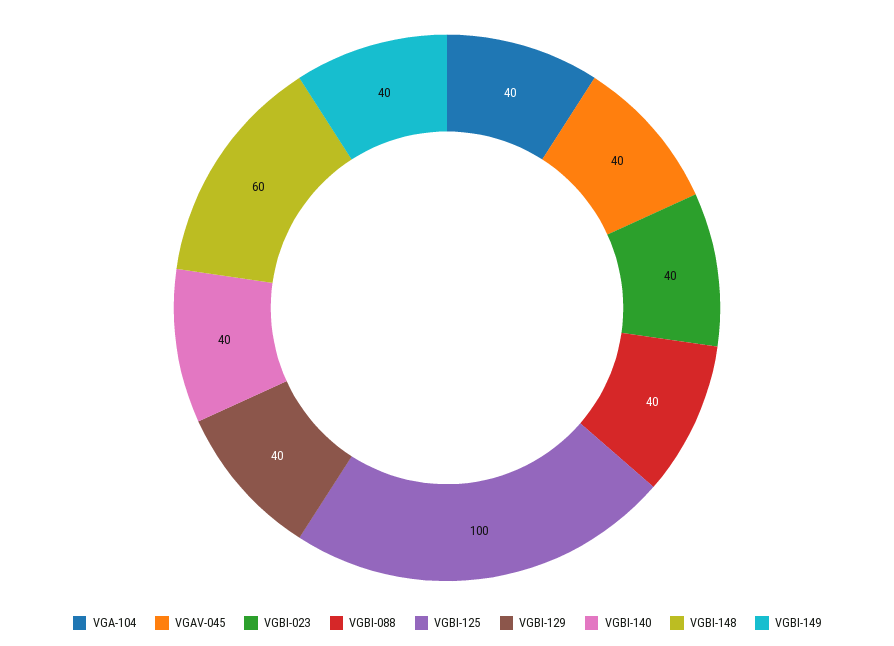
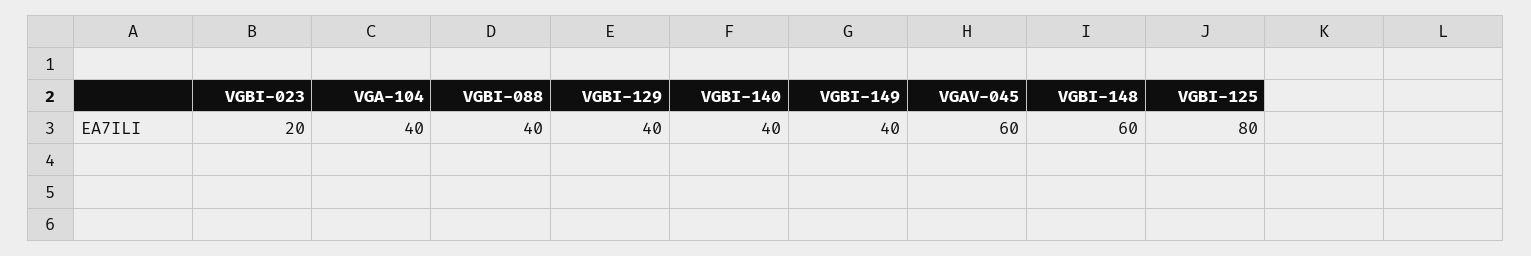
VGAV-045: 40 -> 60
VGBI-023: 40 -> 20
VGBI-125: 100 -> 80

